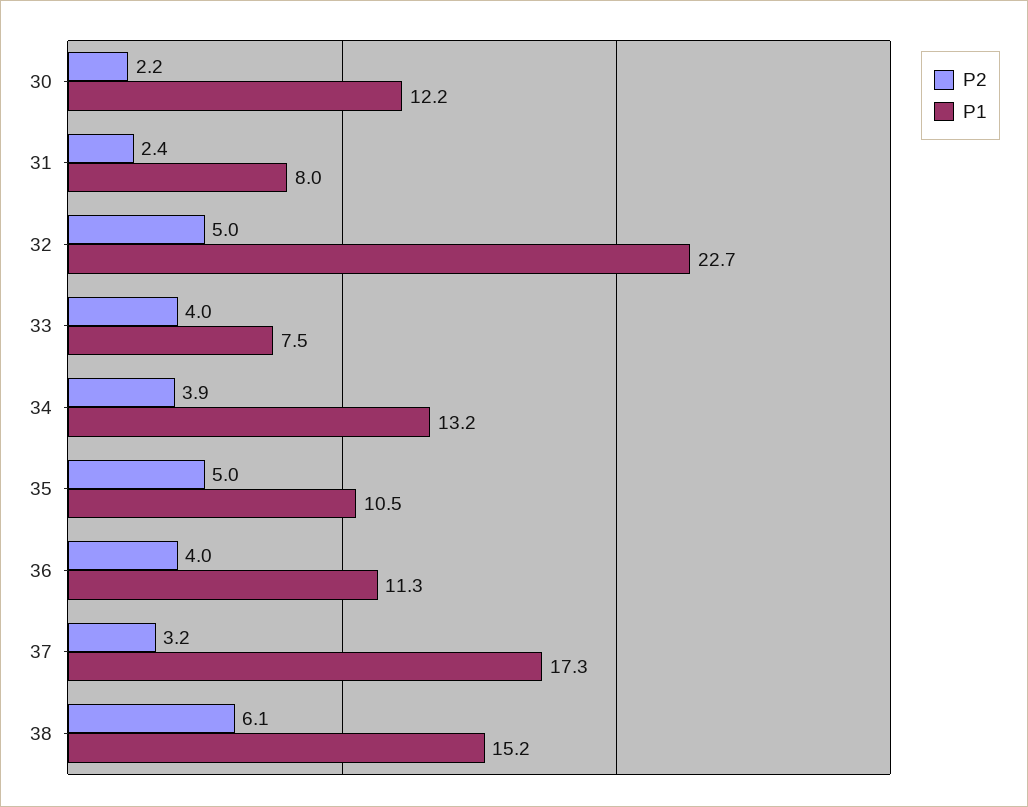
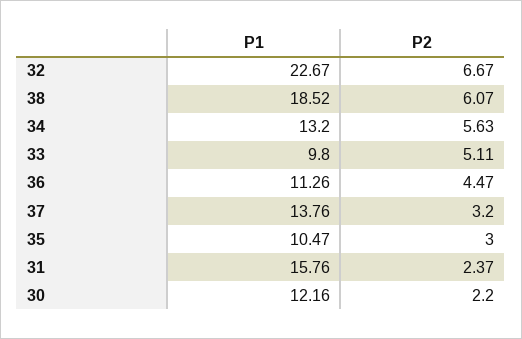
P1, 31: 8 -> 15.76
P2, 32: 5 -> 6.67
P2, 33: 4 -> 5.11
P1, 33: 7.5 -> 9.8
P2, 34: 3.9 -> 5.63
P2, 35: 5 -> 3
P2, 36: 4 -> 4.47
P1, 37: 17.3 -> 13.76
P1, 38: 15.2 -> 18.52

